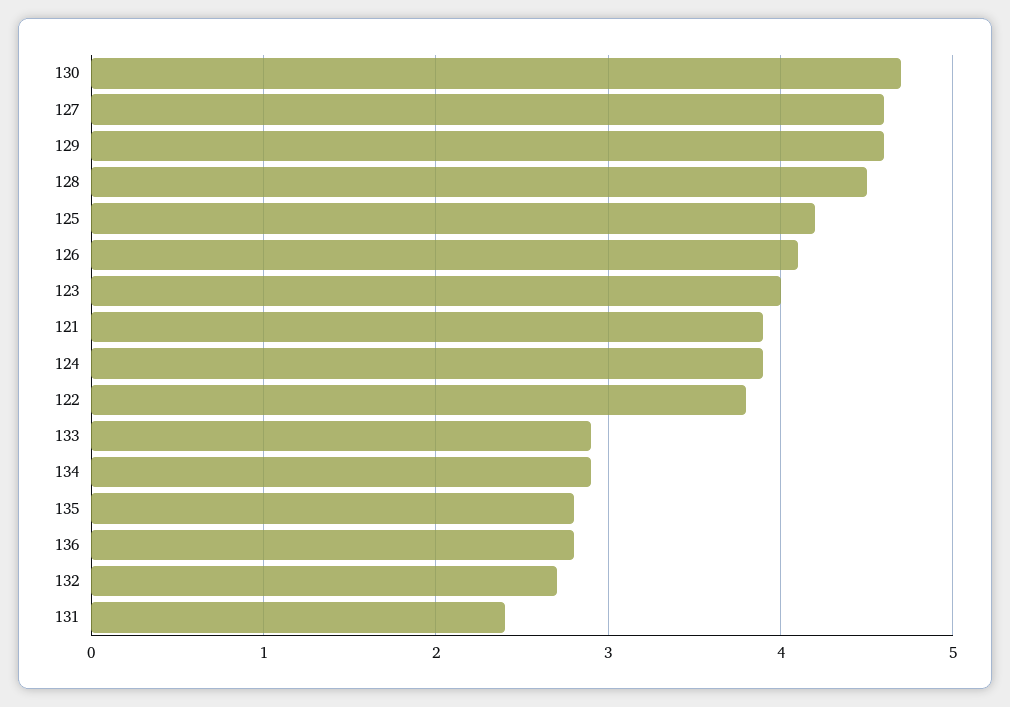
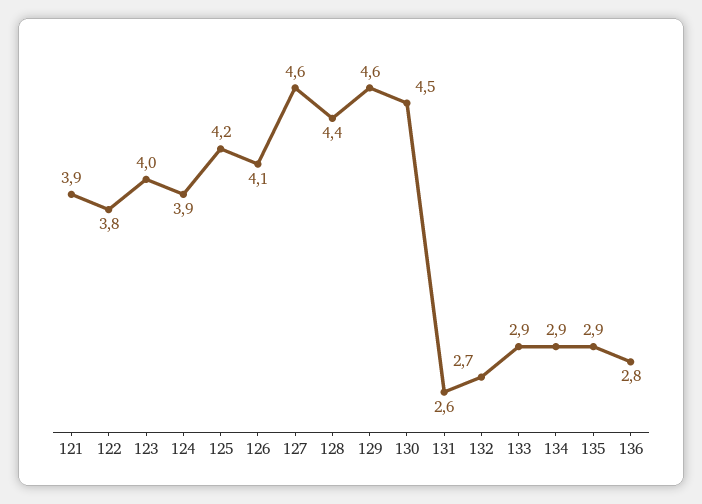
130: 4.7 -> 4.5
128: 4.5 -> 4.4
135: 2.8 -> 2.9
131: 2.4 -> 2.6

